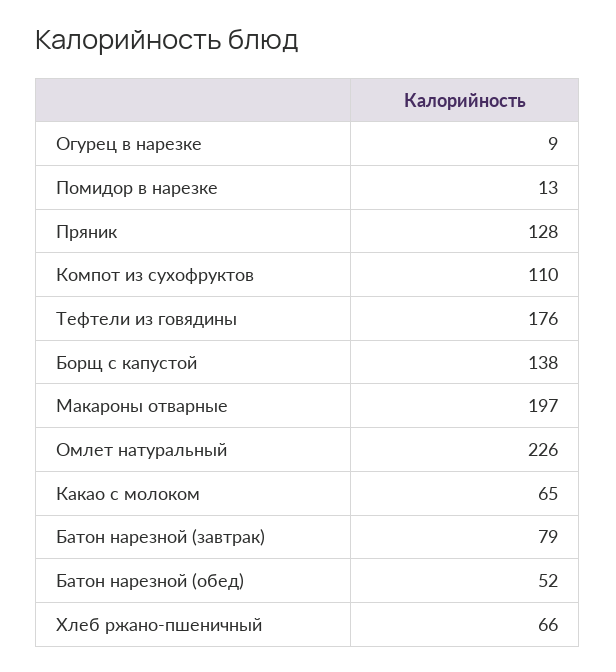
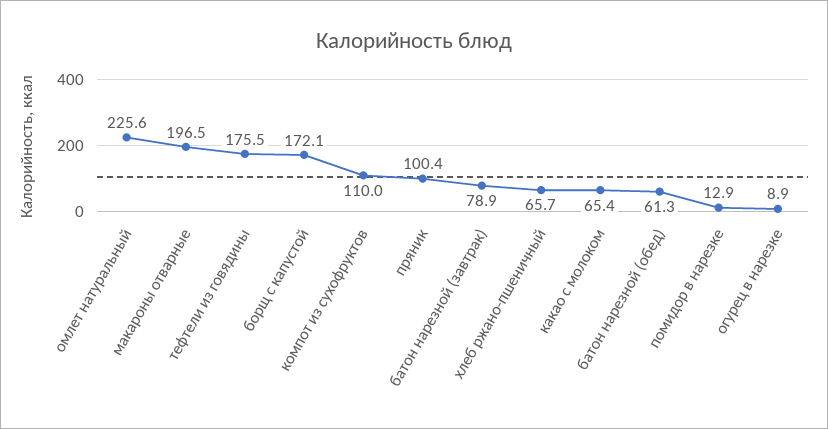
Пряник: 128 -> 100.4
Борщ с капустой: 138 -> 172.1
Батон нарезной (обед): 52 -> 61.3

